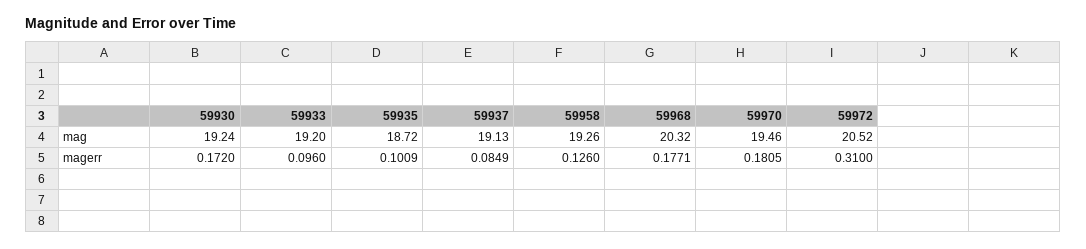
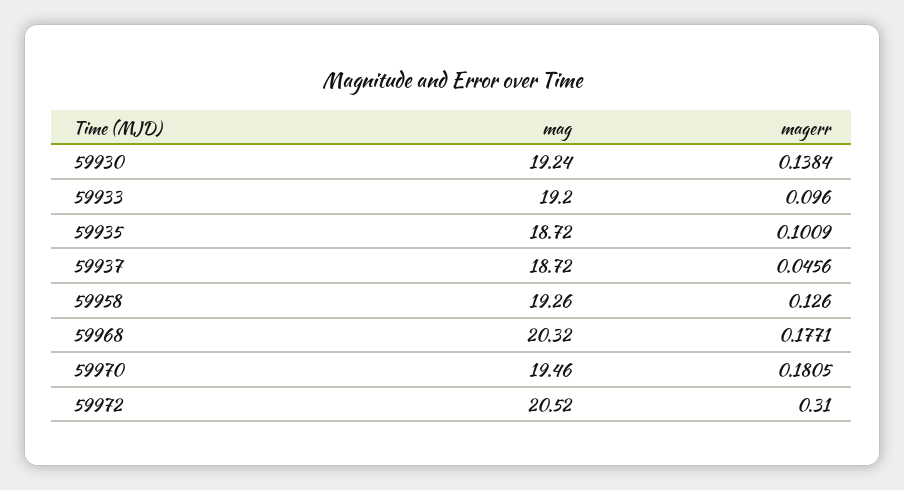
59937, mag: 19.13 -> 18.72
59930, magerr: 0.172 -> 0.1384
59937, magerr: 0.0849 -> 0.0456

